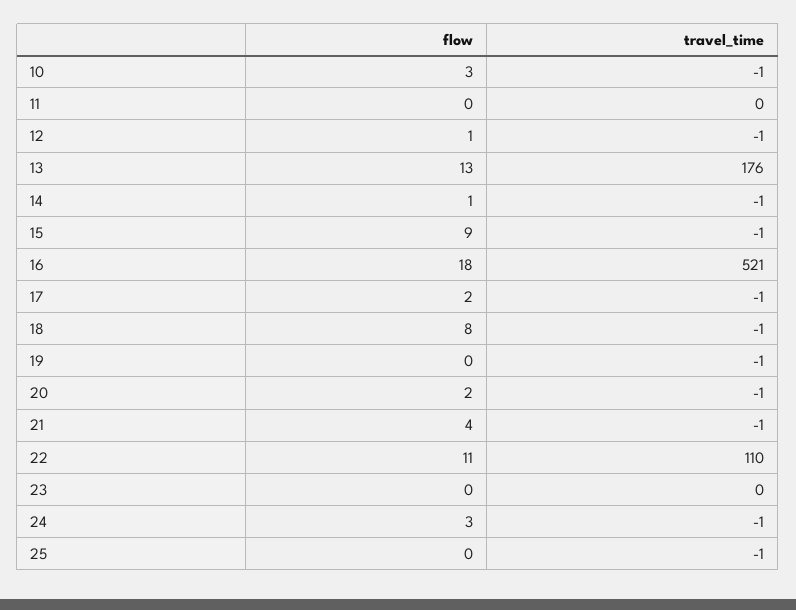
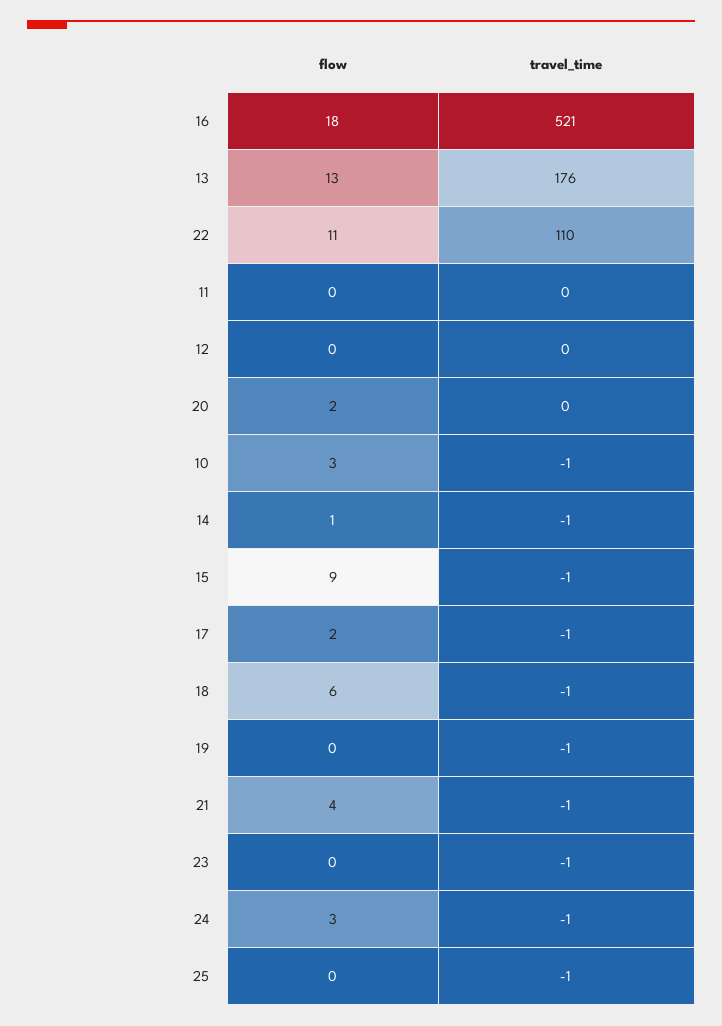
flow, 12: 1 -> 0
travel_time, 12: -1 -> 0
flow, 18: 8 -> 6
travel_time, 20: -1 -> 0
travel_time, 23: 0 -> -1

